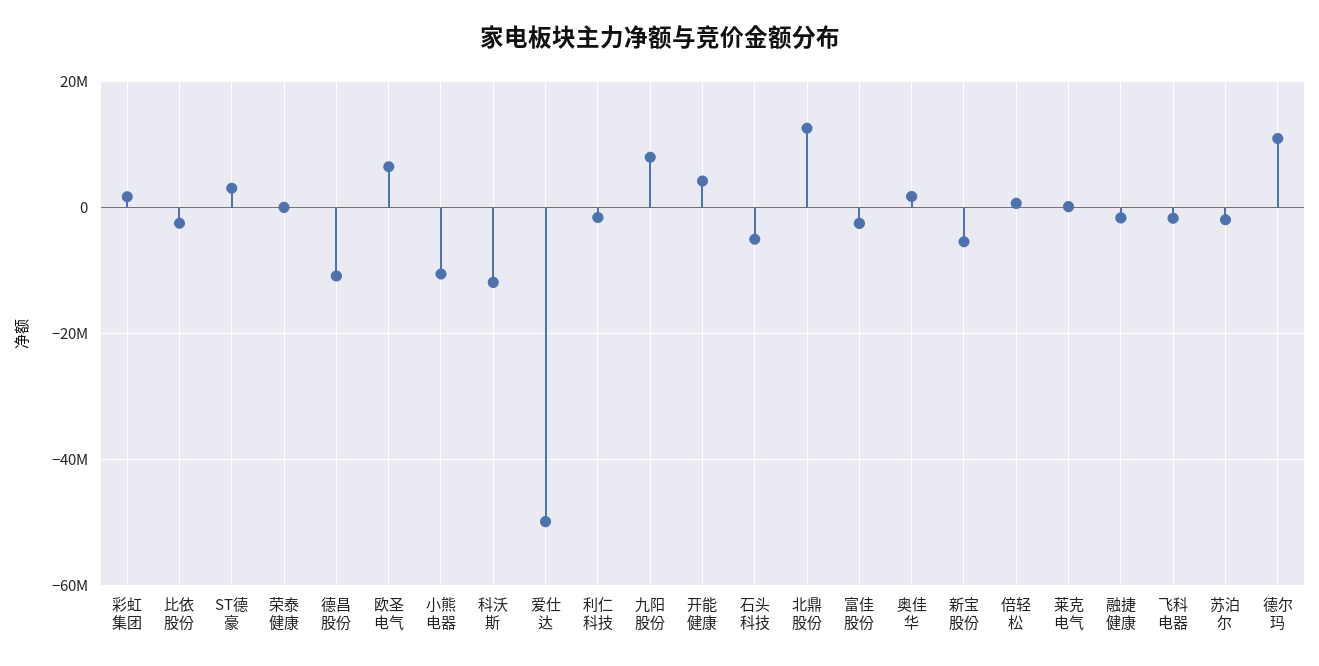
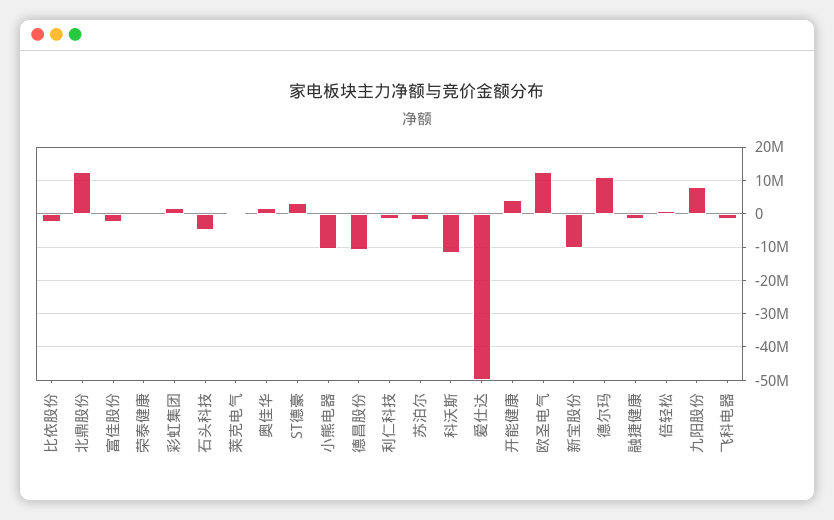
欧圣电气: 6000000 -> 12000000
新宝股份: -6000000 -> -10000000

